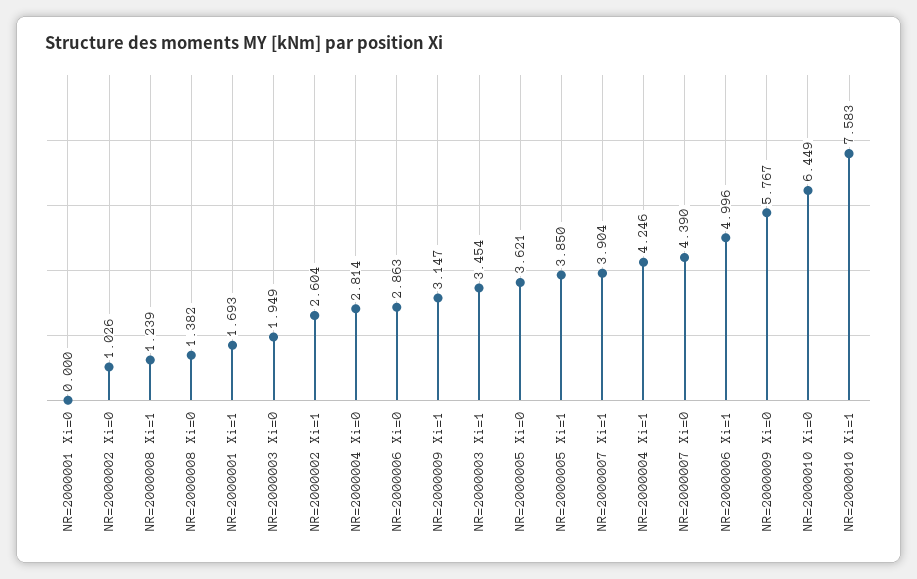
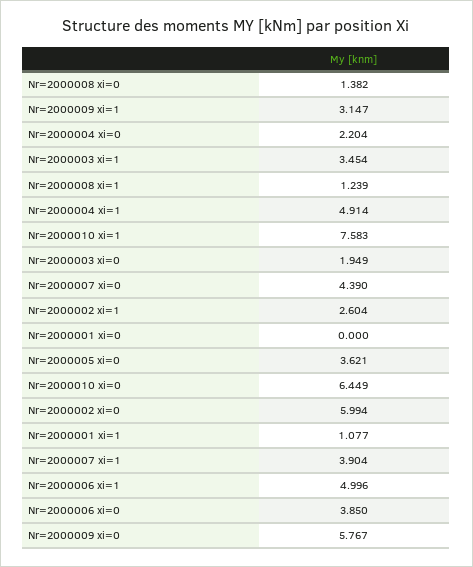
NR=2000002 Xi=0: 1.026 -> 5.994
NR=2000001 Xi=1: 1.693 -> 1.077
NR=2000004 Xi=0: 2.814 -> 2.204
NR=2000006 Xi=0: 2.863 -> 3.85
NR=2000005 Xi=1: 3.85 -> none
NR=2000004 Xi=1: 4.246 -> 4.914

